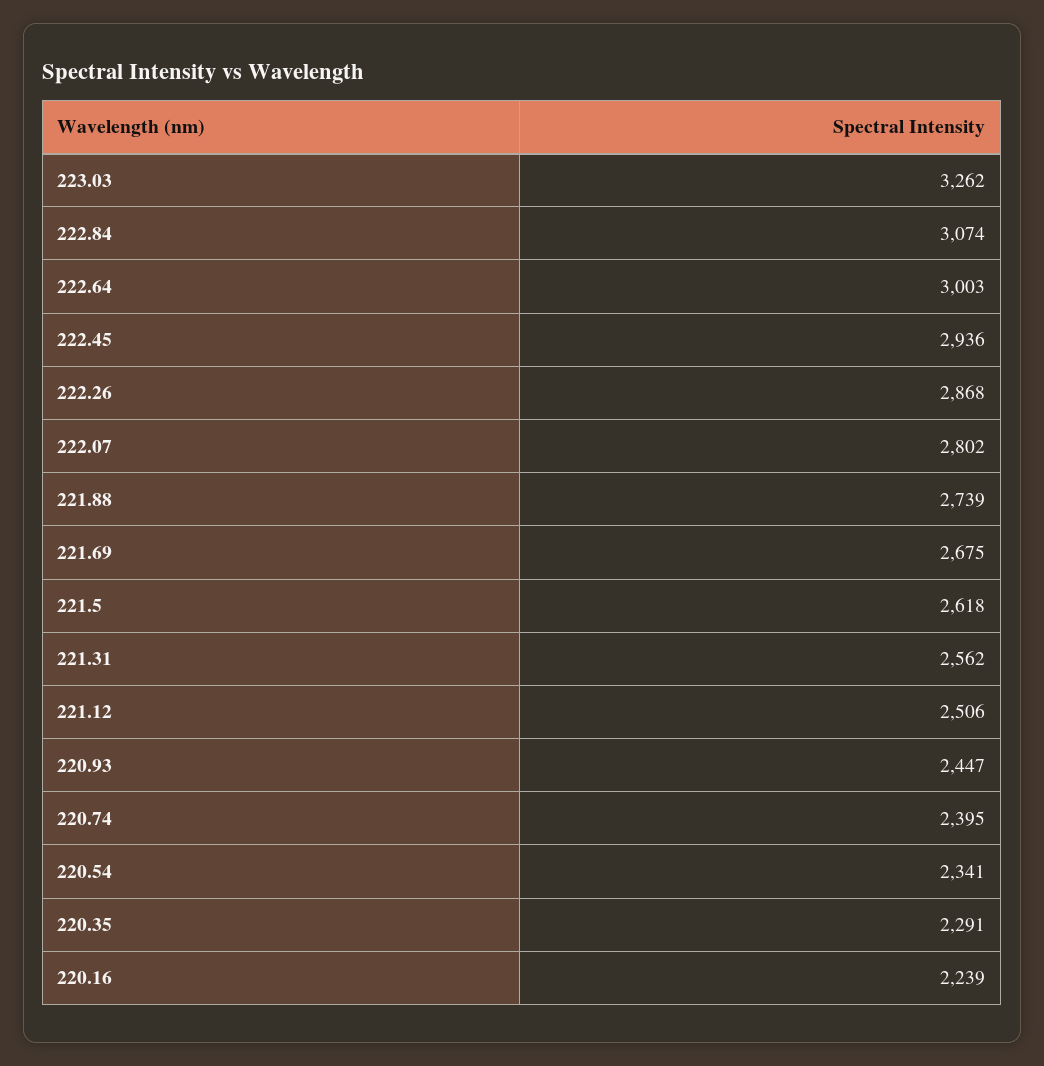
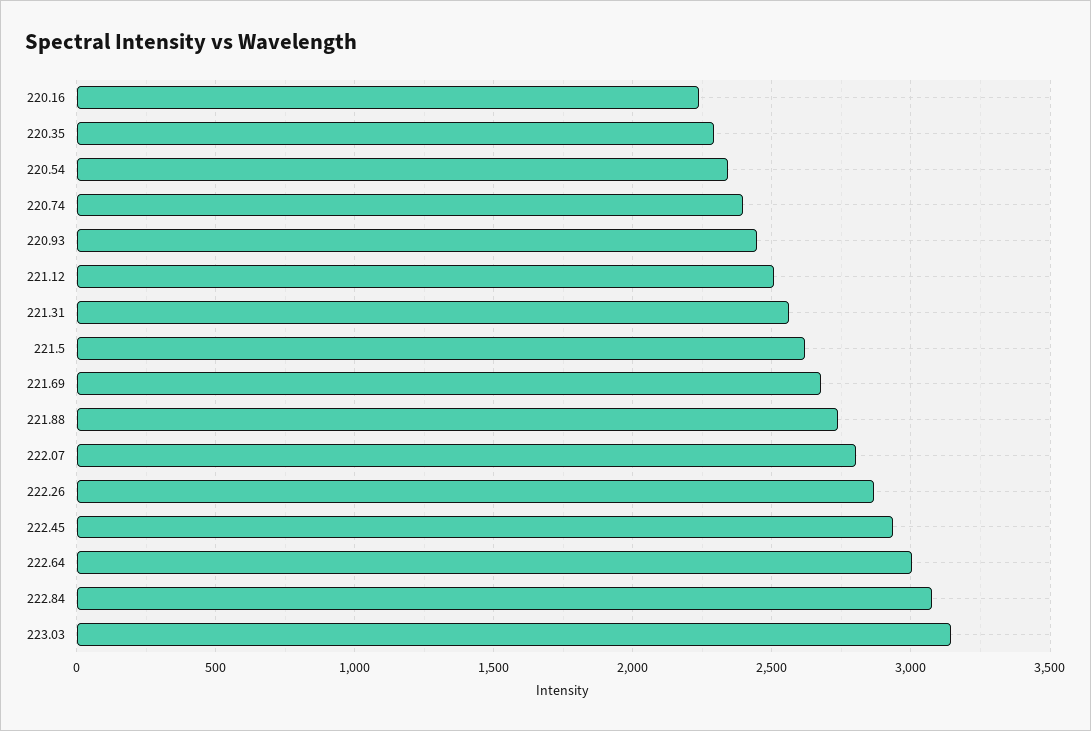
223.03: 3262 -> 3150

